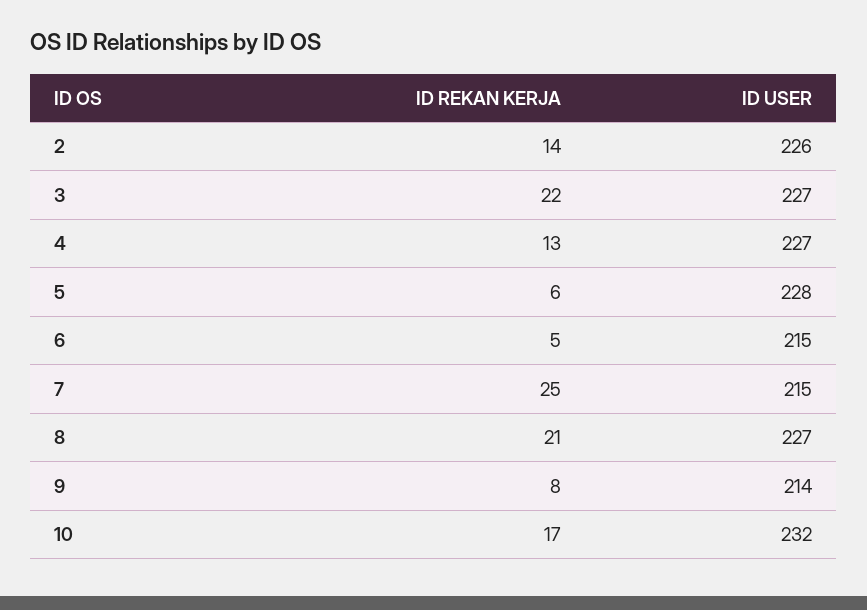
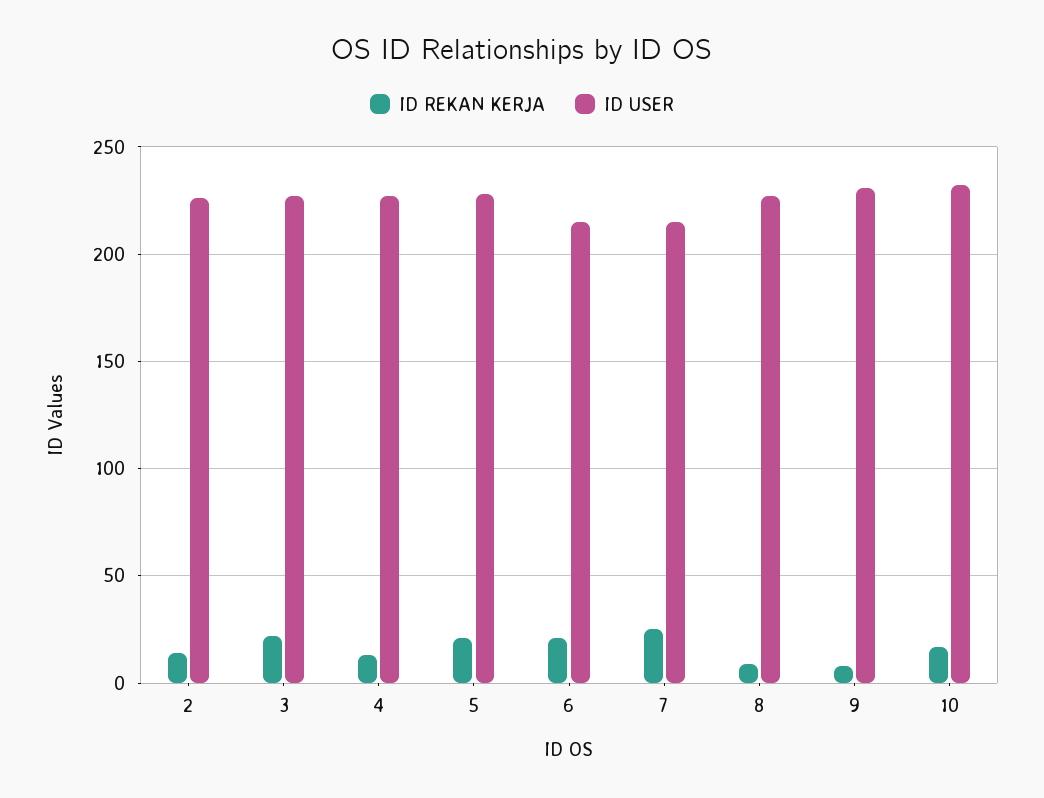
ID REKAN KERJA, 5: 6 -> 20
ID REKAN KERJA, 6: 5 -> 20
ID REKAN KERJA, 8: 21 -> 10
ID USER, 9: 214 -> 230

